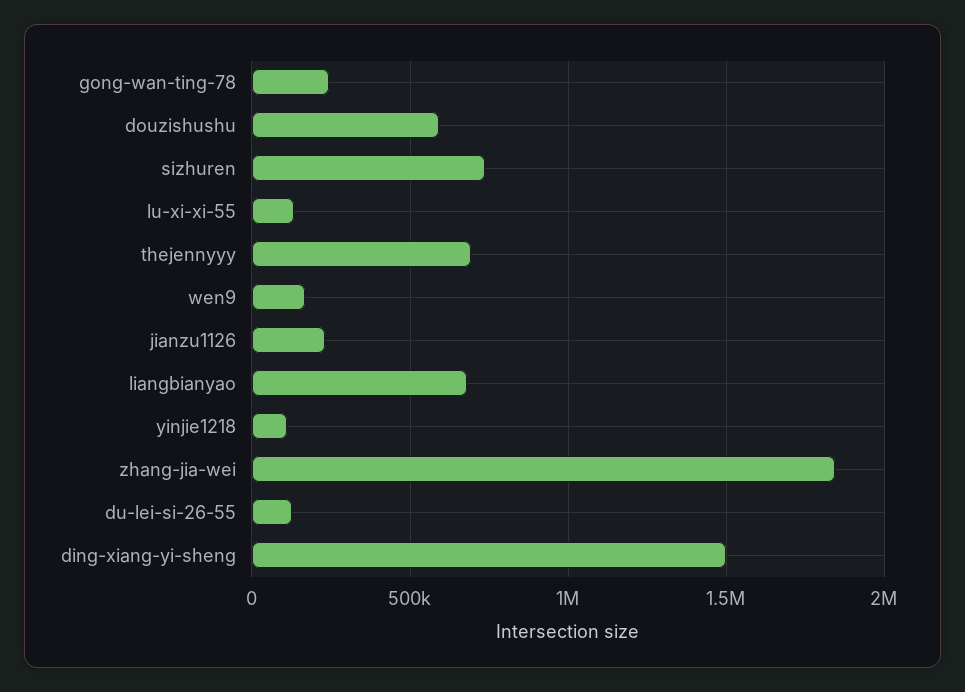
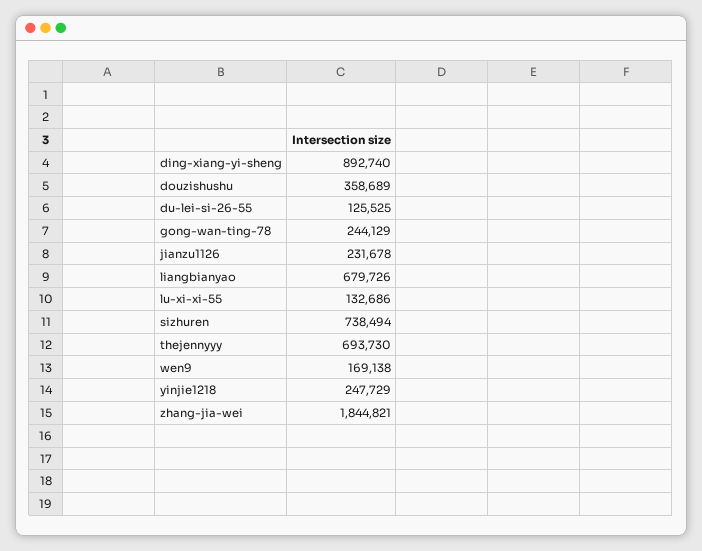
douzishushu: 600000 -> 358689
yinjie1218: 100000 -> 247729
ding-xiang-yi-sheng: 1500000 -> 892740

